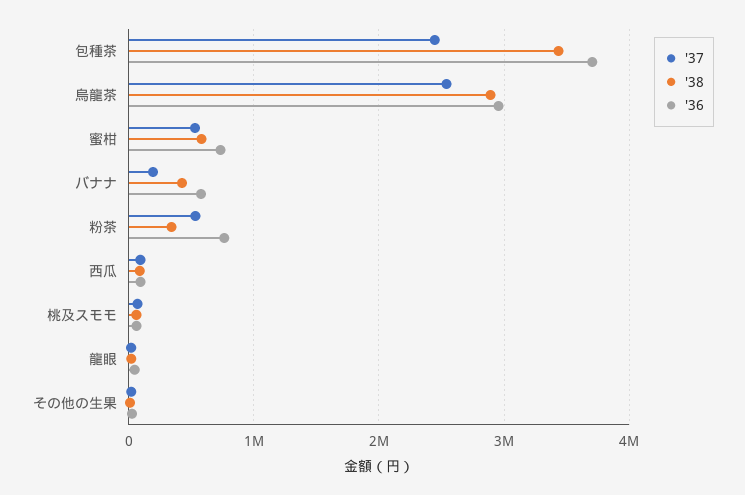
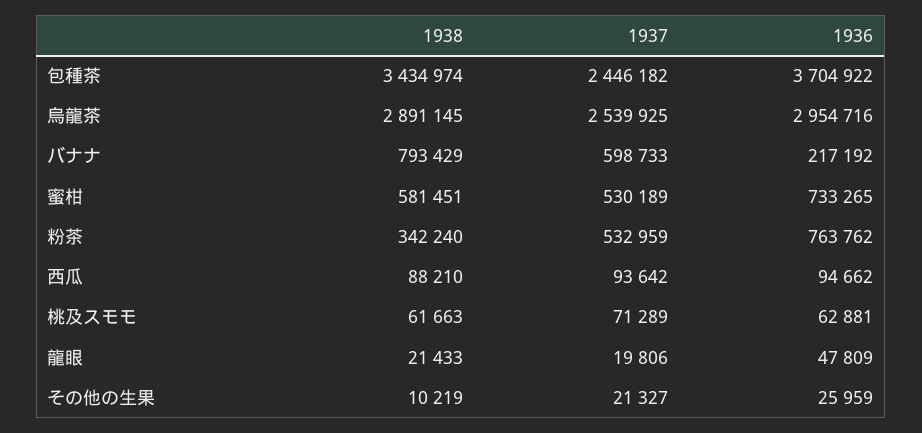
'37, バナナ: 200000 -> 598733
'38, バナナ: 400000 -> 793429
'36, バナナ: 600000 -> 217192

